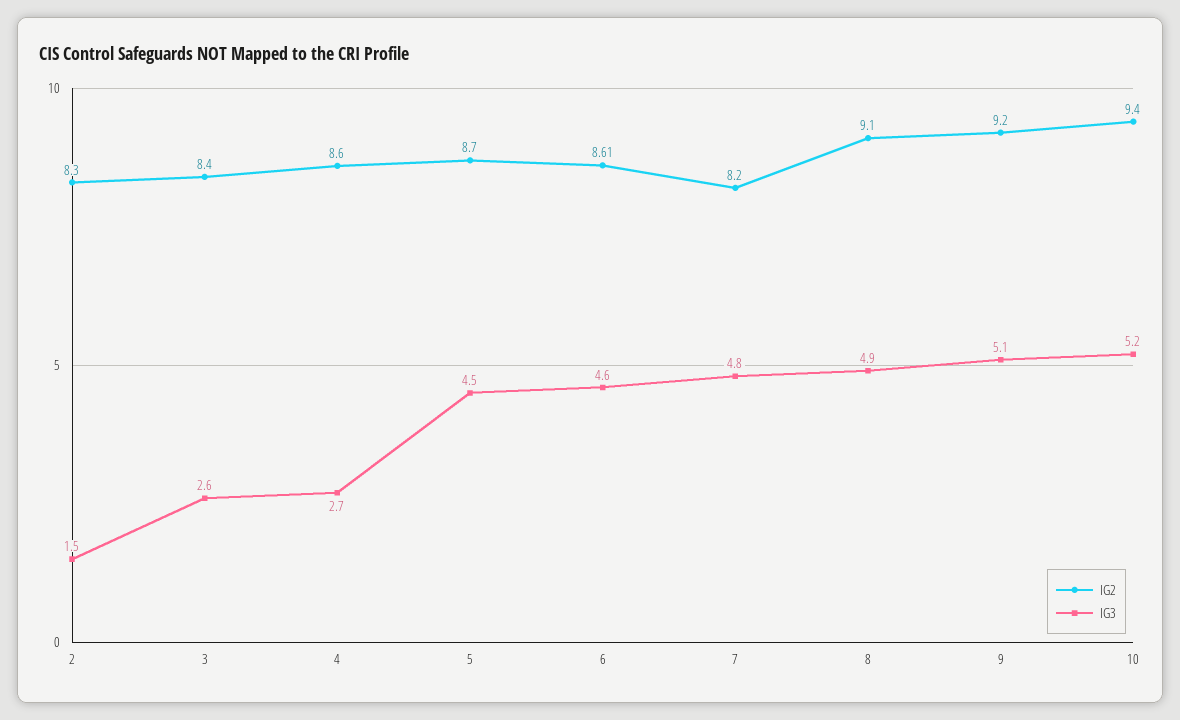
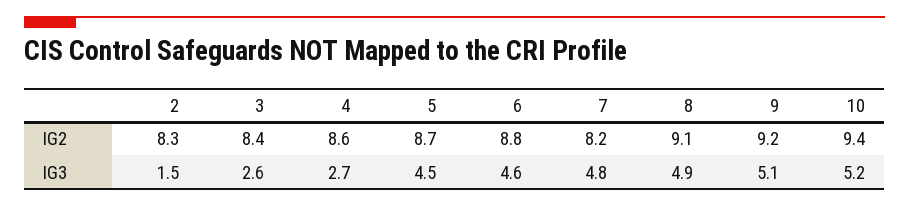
IG2, 6: 8.61 -> 8.8

